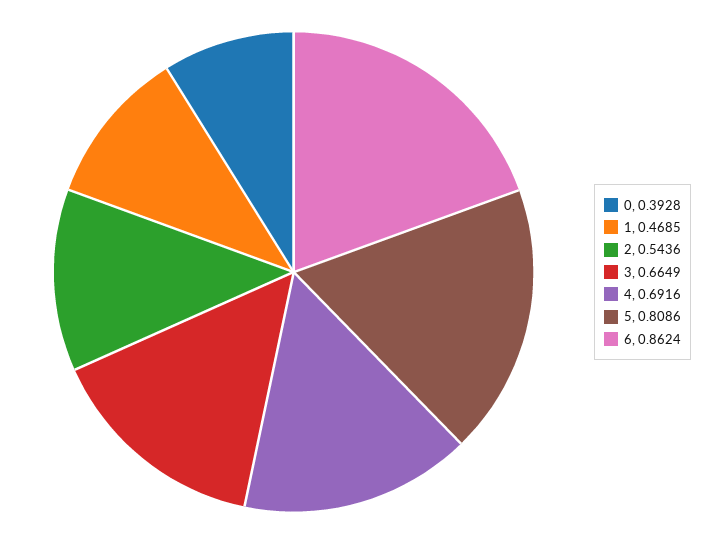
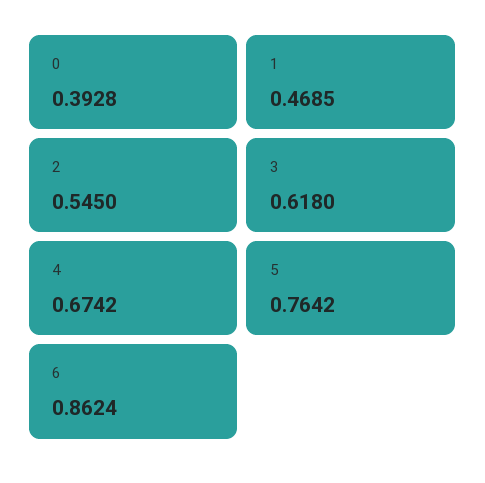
2: 0.5436 -> 0.545
3: 0.6649 -> 0.618
4: 0.6916 -> 0.6742
5: 0.8086 -> 0.7642

